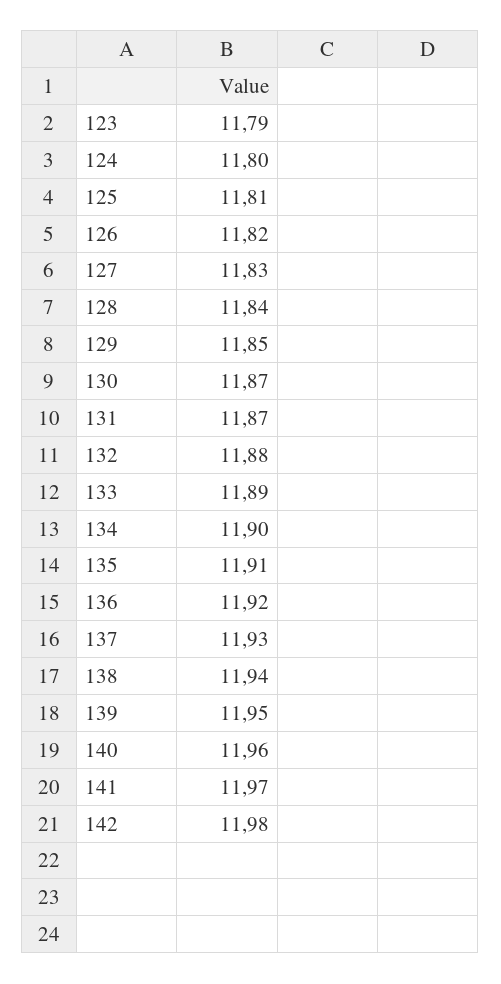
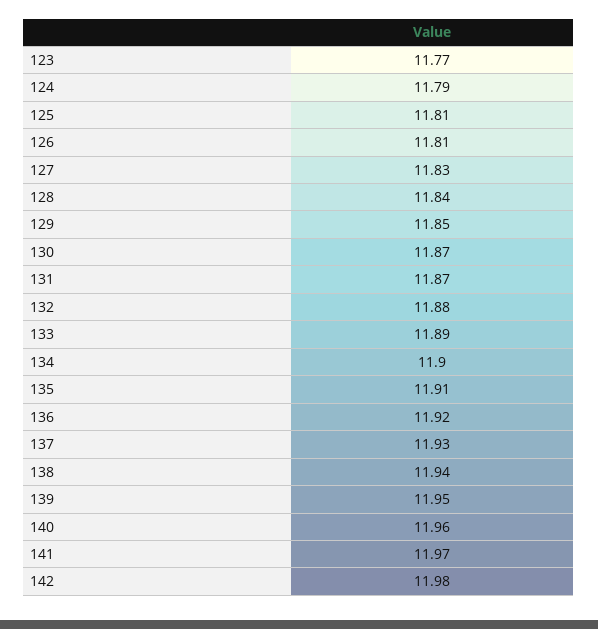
123: 11.79 -> 11.77
124: 11.8 -> 11.79
126: 11.82 -> 11.81

